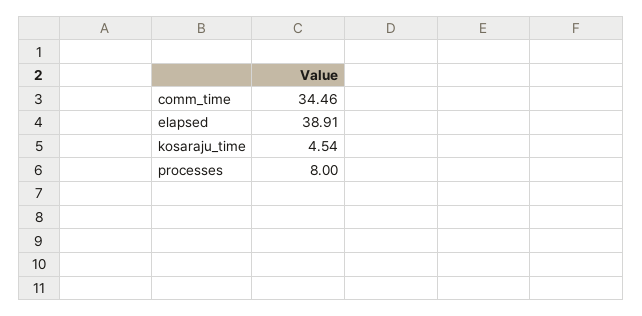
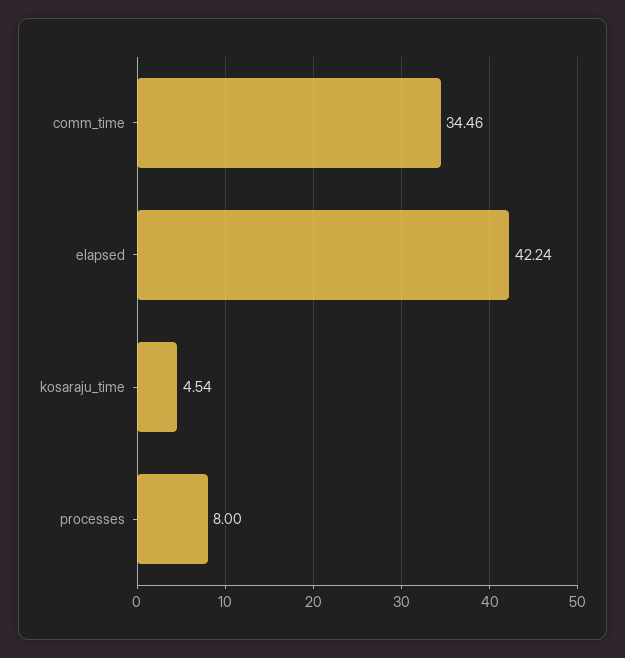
elapsed: 38.91 -> 42.24

